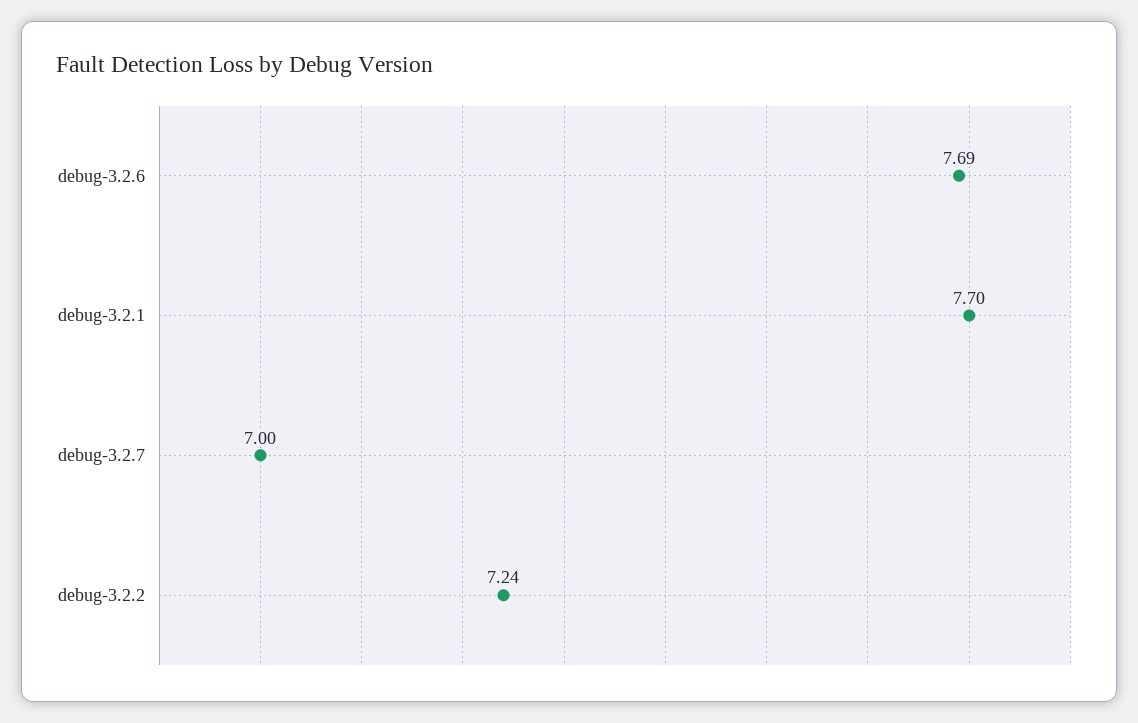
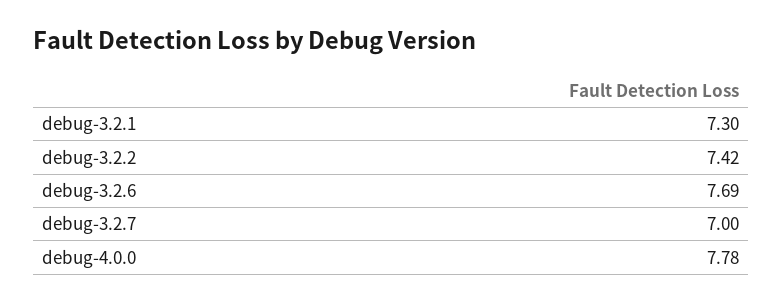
debug-3.2.1: 7.7 -> 7.3
debug-3.2.2: 7.24 -> 7.42
debug-4.0.0: none -> 7.78

